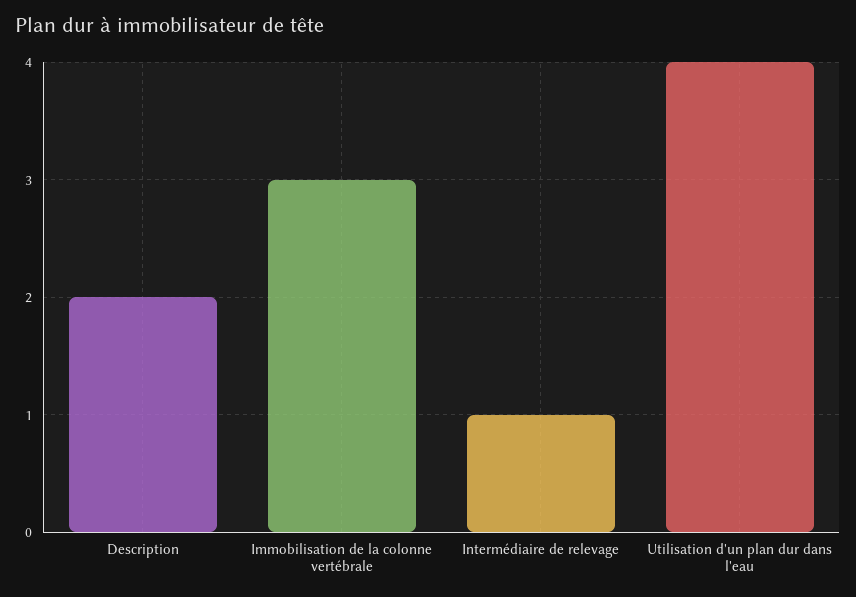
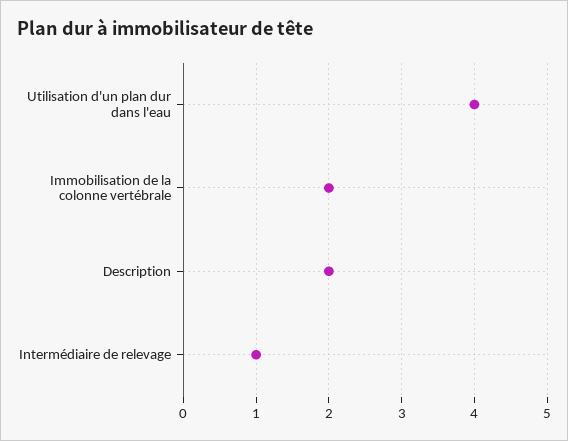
Immobilisation de la colonne vertébrale: 3 -> 2

